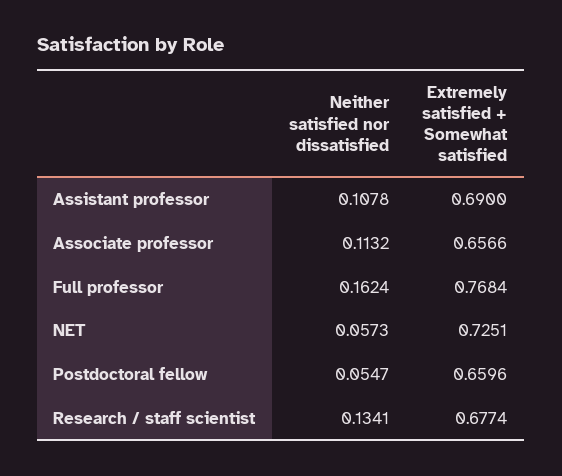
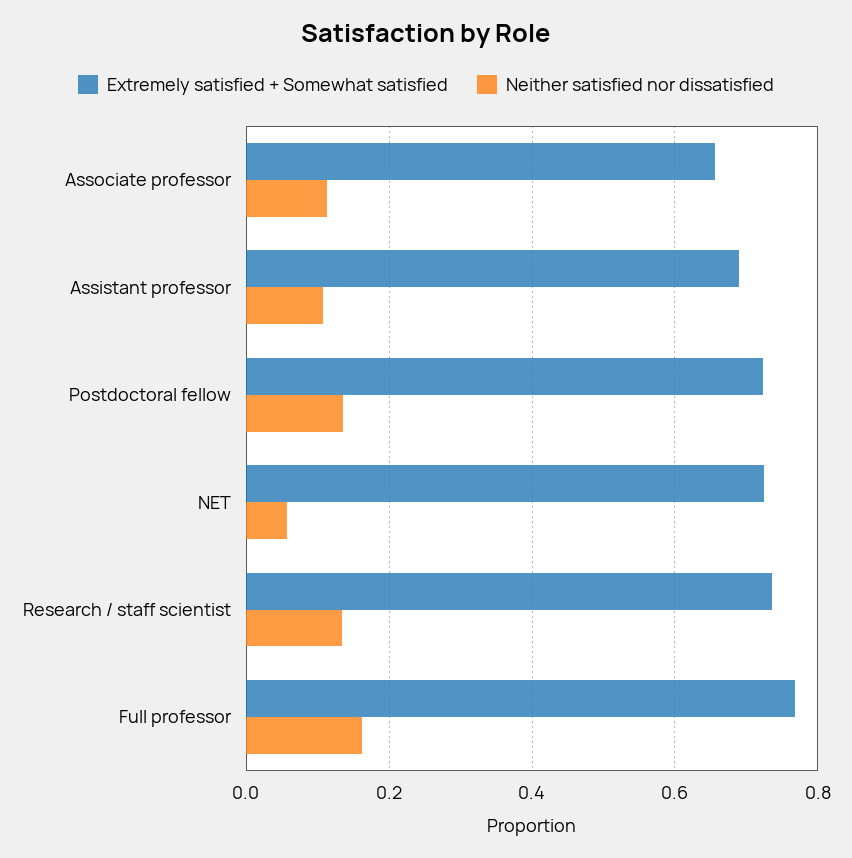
Neither satisfied nor dissatisfied, Postdoctoral fellow: 0.0547 -> 0.14
Extremely satisfied + Somewhat satisfied, Postdoctoral fellow: 0.6596 -> 0.72
Extremely satisfied + Somewhat satisfied, Research / staff scientist: 0.6774 -> 0.74

